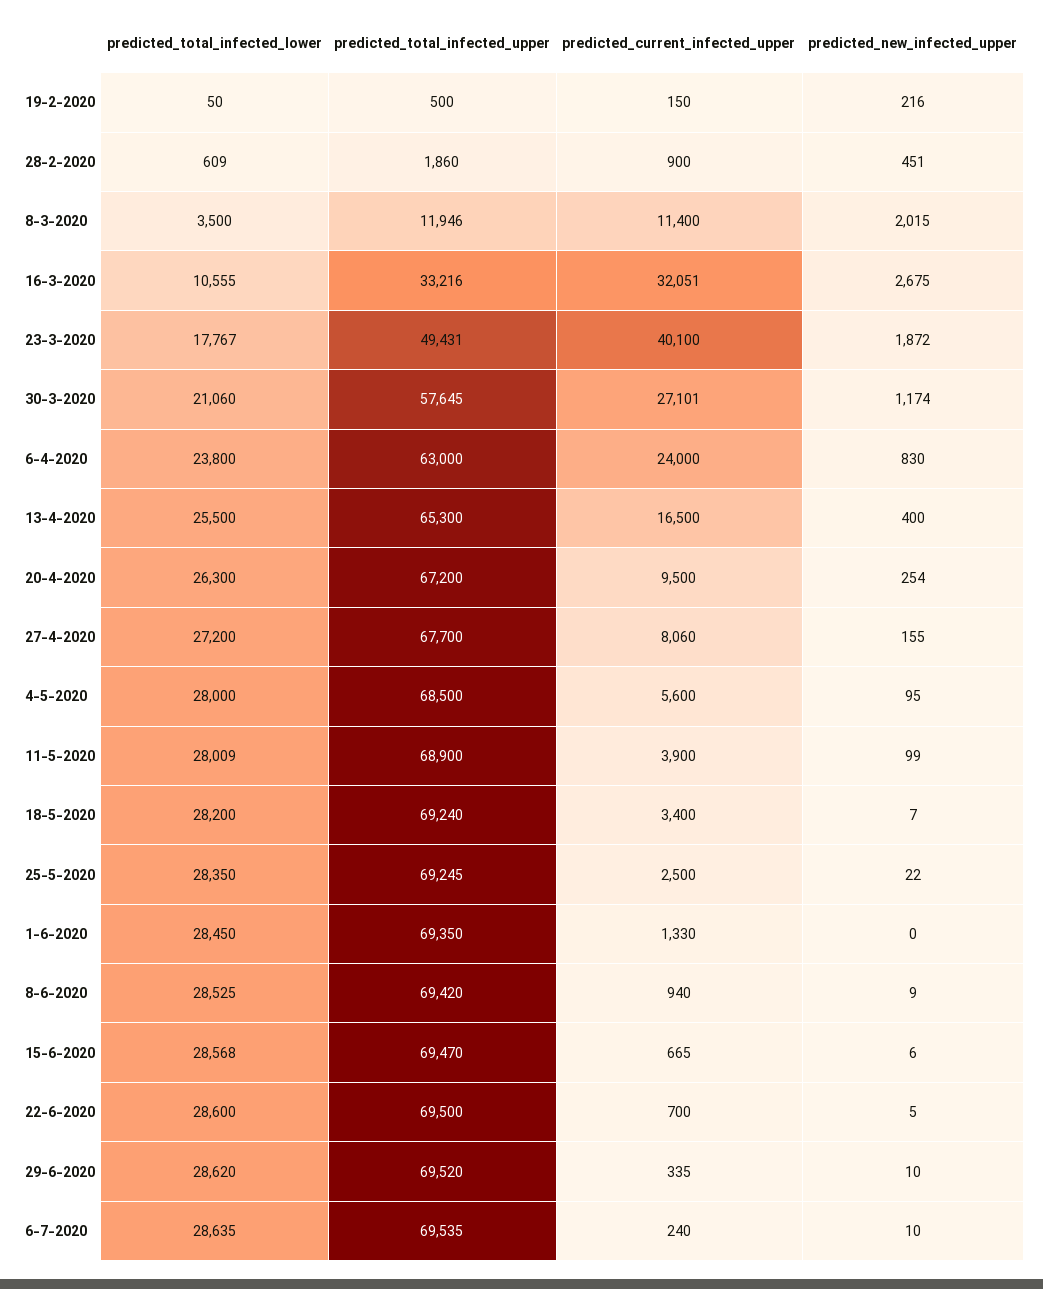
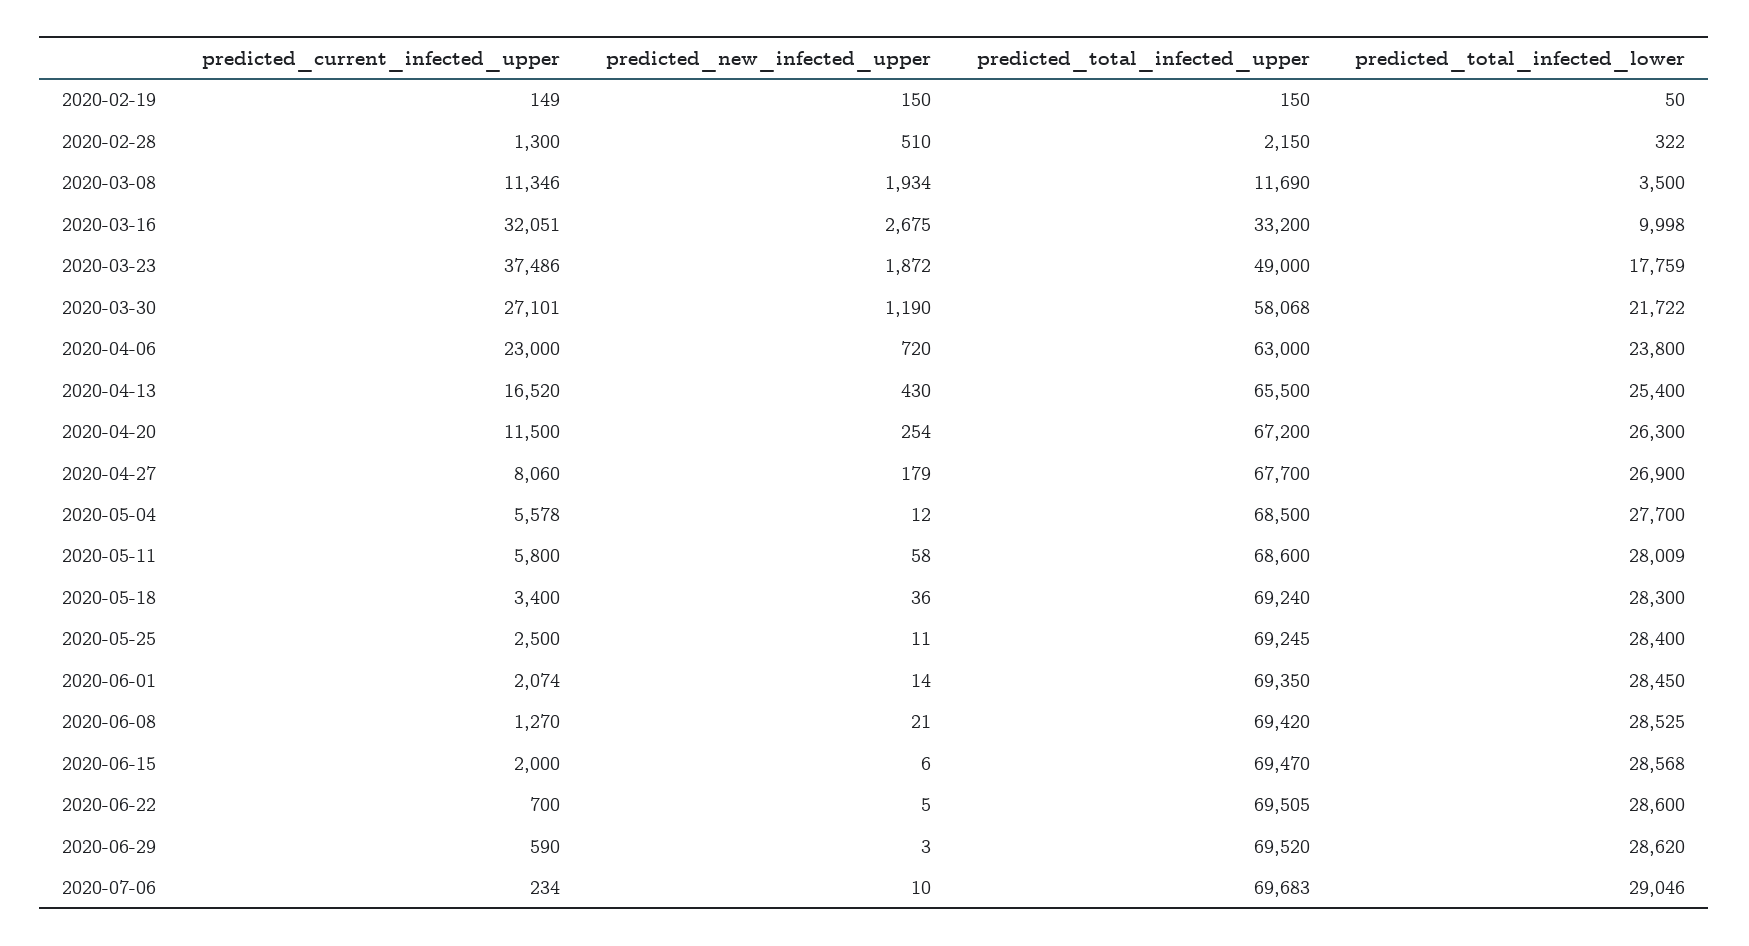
predicted_total_infected_upper, 19-2-2020: 500 -> 150
predicted_current_infected_upper, 19-2-2020: 150 -> 149
predicted_new_infected_upper, 19-2-2020: 216 -> 150
predicted_total_infected_lower, 28-2-2020: 609 -> 322
predicted_total_infected_upper, 28-2-2020: 1860 -> 2150
predicted_current_infected_upper, 28-2-2020: 900 -> 1300
predicted_new_infected_upper, 28-2-2020: 451 -> 510
predicted_total_infected_upper, 8-3-2020: 11946 -> 11690
predicted_current_infected_upper, 8-3-2020: 11400 -> 11346
predicted_new_infected_upper, 8-3-2020: 2015 -> 1934
predicted_total_infected_lower, 16-3-2020: 10555 -> 9998
predicted_total_infected_upper, 16-3-2020: 33216 -> 33200
predicted_total_infected_lower, 23-3-2020: 17767 -> 17759
predicted_total_infected_upper, 23-3-2020: 49431 -> 49000
predicted_current_infected_upper, 23-3-2020: 40100 -> 37486
predicted_total_infected_lower, 30-3-2020: 21060 -> 21722
predicted_total_infected_upper, 30-3-2020: 57645 -> 58068
predicted_new_infected_upper, 30-3-2020: 1174 -> 1190
predicted_current_infected_upper, 6-4-2020: 24000 -> 23000
predicted_new_infected_upper, 6-4-2020: 830 -> 720
predicted_total_infected_lower, 13-4-2020: 25500 -> 25400
predicted_total_infected_upper, 13-4-2020: 65300 -> 65500
predicted_current_infected_upper, 13-4-2020: 16500 -> 16520
predicted_new_infected_upper, 13-4-2020: 400 -> 430
predicted_current_infected_upper, 20-4-2020: 9500 -> 11500
predicted_total_infected_lower, 27-4-2020: 27200 -> 26900
predicted_new_infected_upper, 27-4-2020: 155 -> 179
predicted_total_infected_lower, 4-5-2020: 28000 -> 27700
predicted_current_infected_upper, 4-5-2020: 5600 -> 5578
predicted_new_infected_upper, 4-5-2020: 95 -> 12
predicted_total_infected_upper, 11-5-2020: 68900 -> 68600
predicted_current_infected_upper, 11-5-2020: 3900 -> 5800
predicted_new_infected_upper, 11-5-2020: 99 -> 58
predicted_total_infected_lower, 18-5-2020: 28200 -> 28300
predicted_new_infected_upper, 18-5-2020: 7 -> 36
predicted_total_infected_lower, 25-5-2020: 28350 -> 28400
predicted_new_infected_upper, 25-5-2020: 22 -> 11
predicted_current_infected_upper, 1-6-2020: 1330 -> 2074
predicted_new_infected_upper, 1-6-2020: 0 -> 14
predicted_current_infected_upper, 8-6-2020: 940 -> 1270
predicted_new_infected_upper, 8-6-2020: 9 -> 21
predicted_current_infected_upper, 15-6-2020: 665 -> 2000
predicted_total_infected_upper, 22-6-2020: 69500 -> 69505
predicted_current_infected_upper, 29-6-2020: 335 -> 590
predicted_new_infected_upper, 29-6-2020: 10 -> 3
predicted_total_infected_lower, 6-7-2020: 28635 -> 29046
predicted_total_infected_upper, 6-7-2020: 69535 -> 69683
predicted_current_infected_upper, 6-7-2020: 240 -> 234

